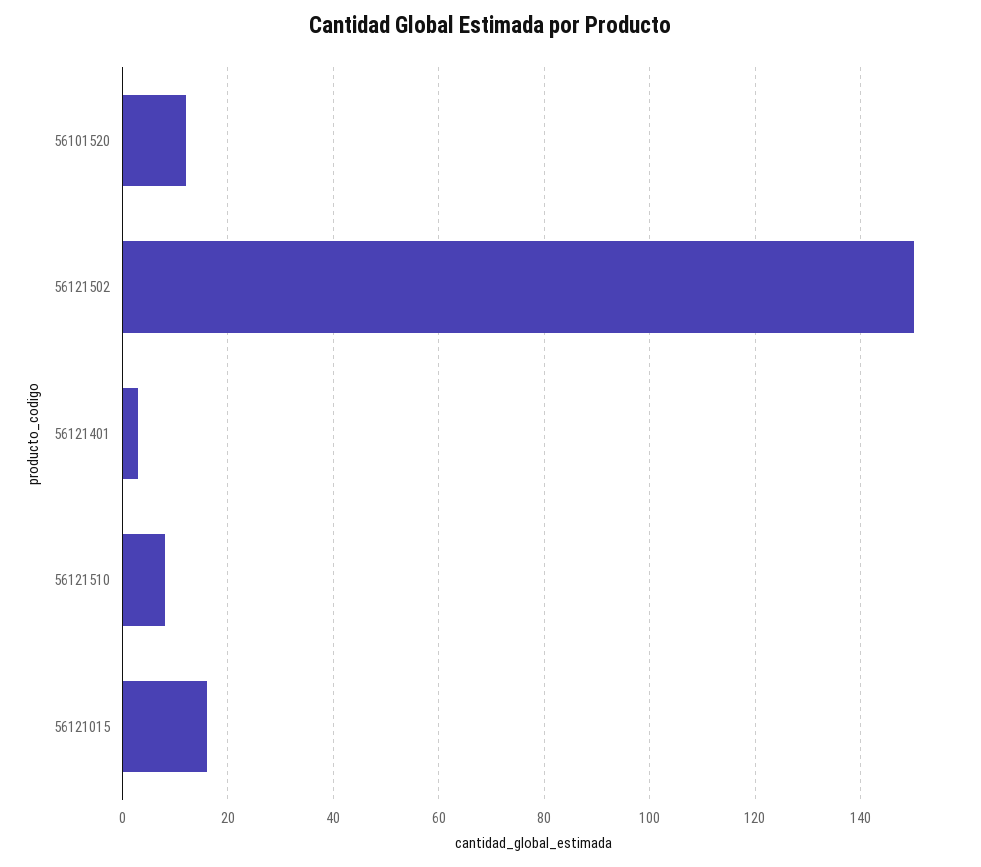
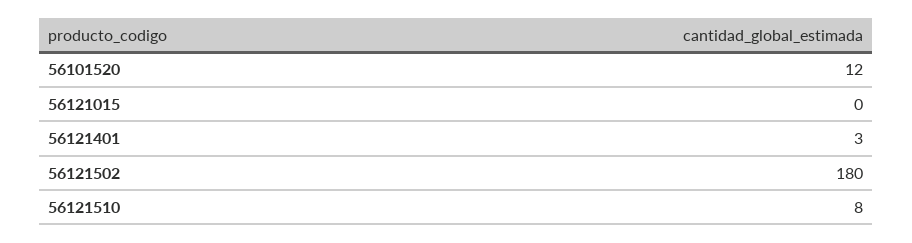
56121502: 150 -> 180
56121015: 15 -> 0

